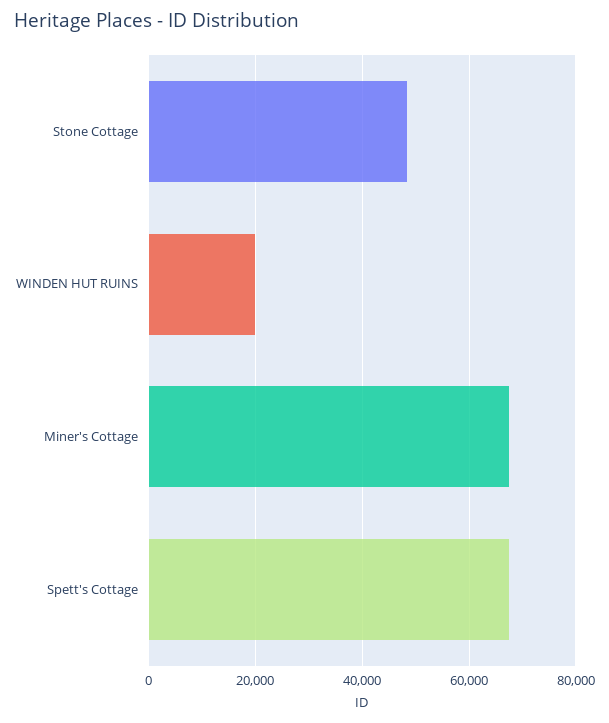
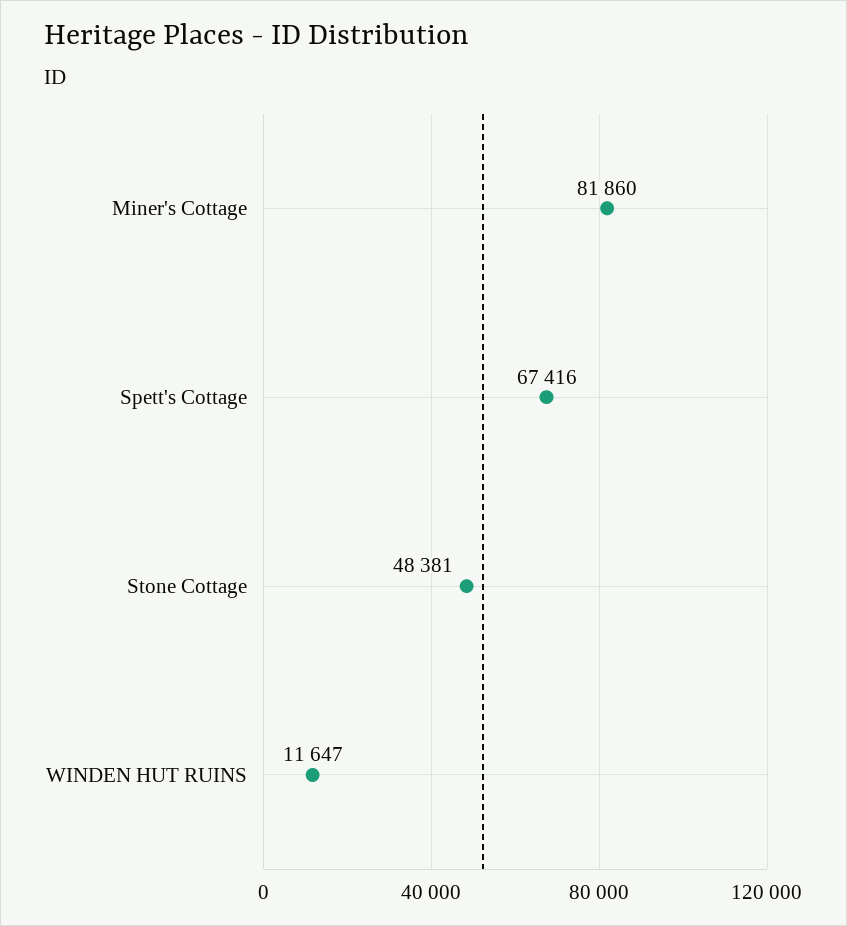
WINDEN HUT RUINS: 20000 -> 11647
Miner's Cottage: 68000 -> 81860

